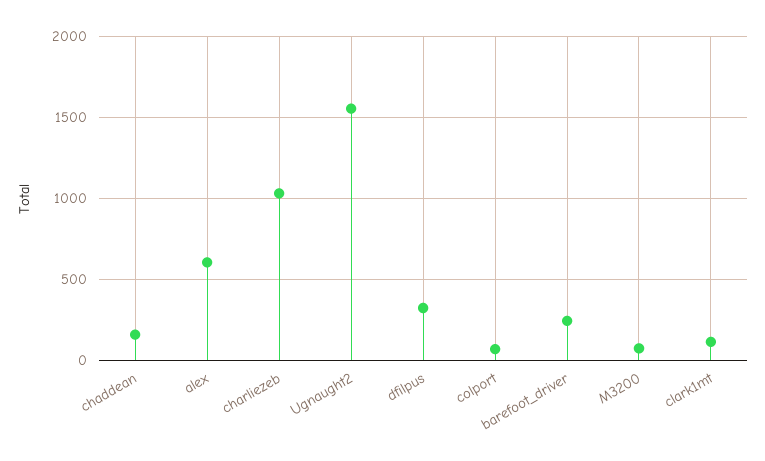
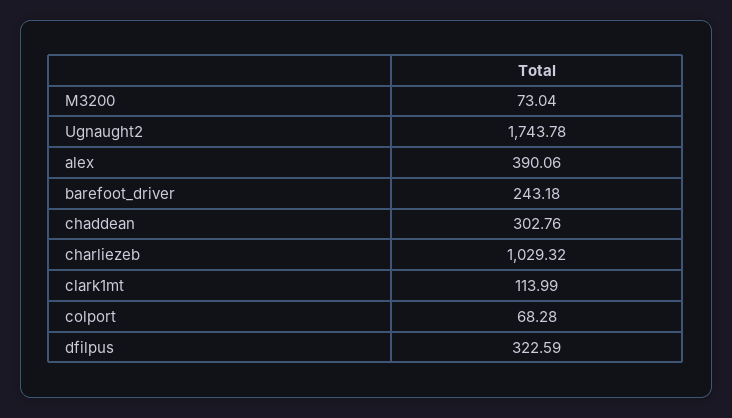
chaddean: 150 -> 302.76
alex: 600 -> 390.06
Ugnaught2: 1550 -> 1743.78

